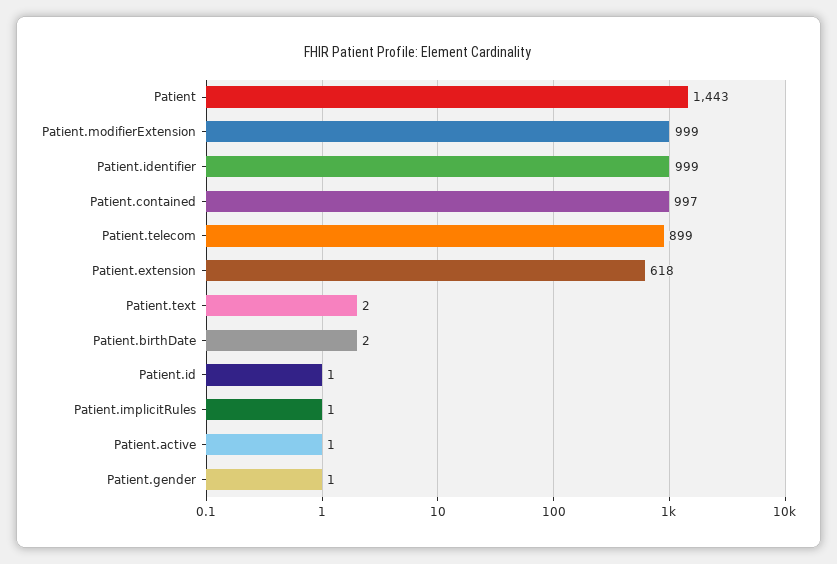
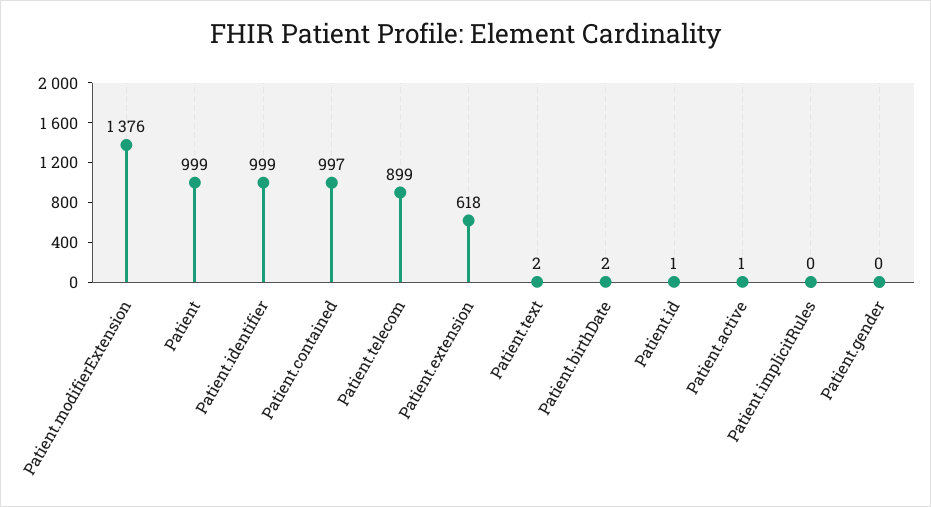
Patient: 1443 -> 999
Patient.modifierExtension: 999 -> 1376
Patient.implicitRules: 1 -> 0
Patient.gender: 1 -> 0

